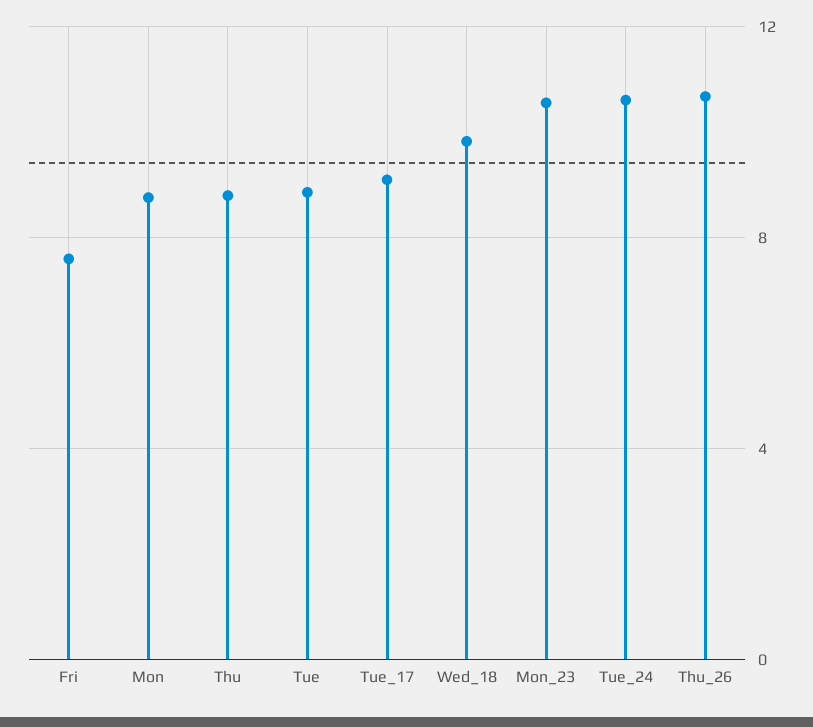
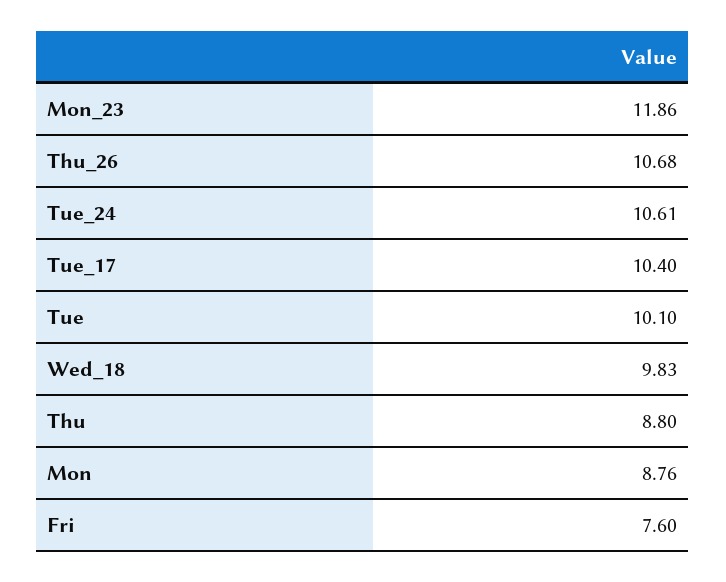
Tue: 9 -> 10.1
Tue_17: 9 -> 10.4
Mon_23: 10.5 -> 11.86

